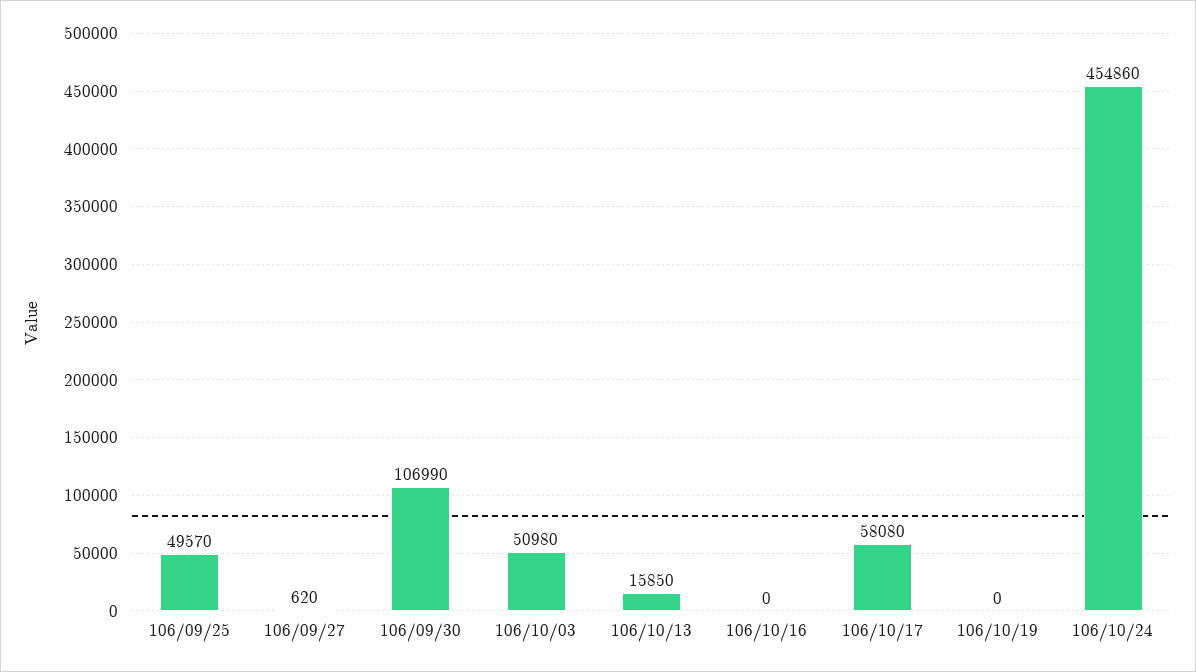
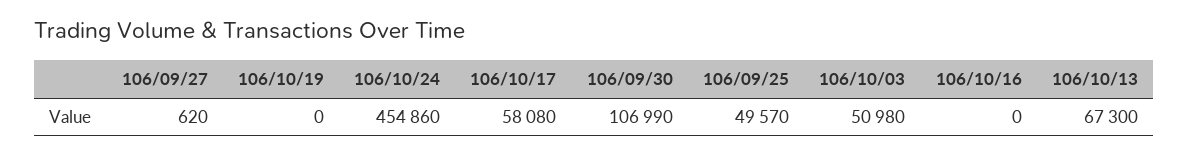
106/10/13: 15850 -> 67300

